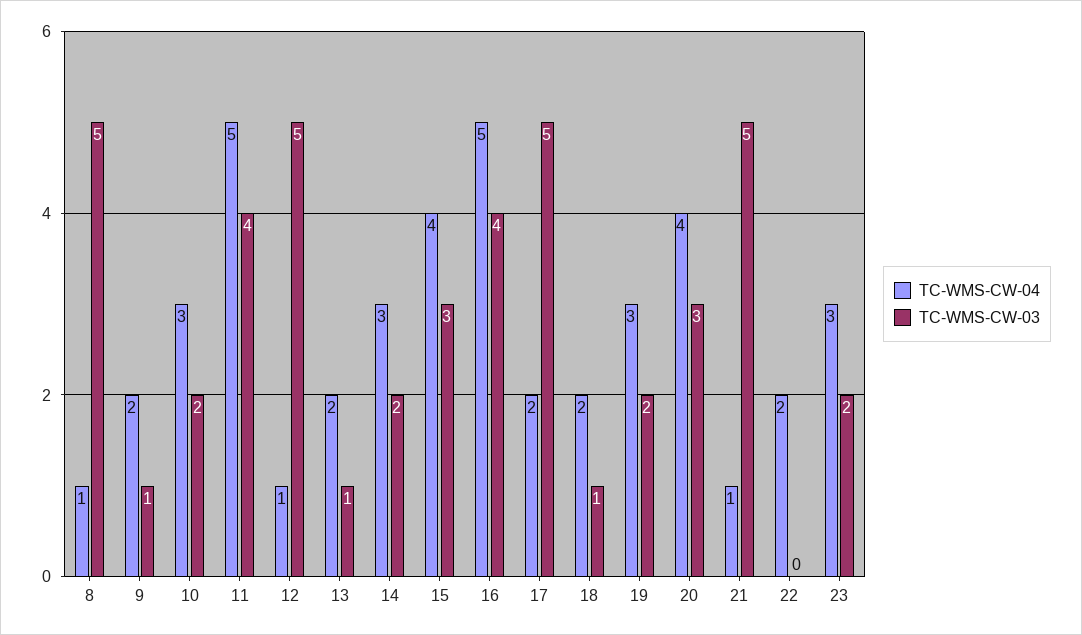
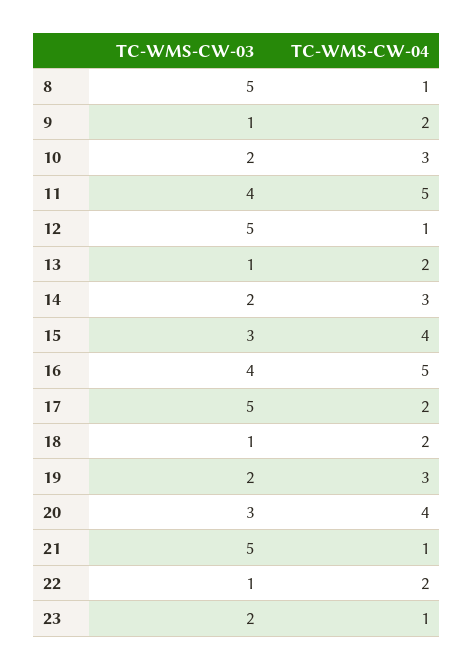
TC-WMS-CW-03, 22: 0 -> 1
TC-WMS-CW-04, 23: 3 -> 1

